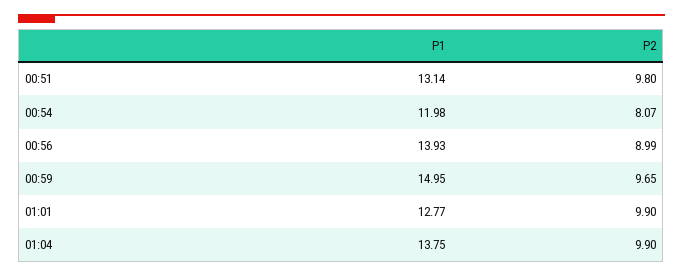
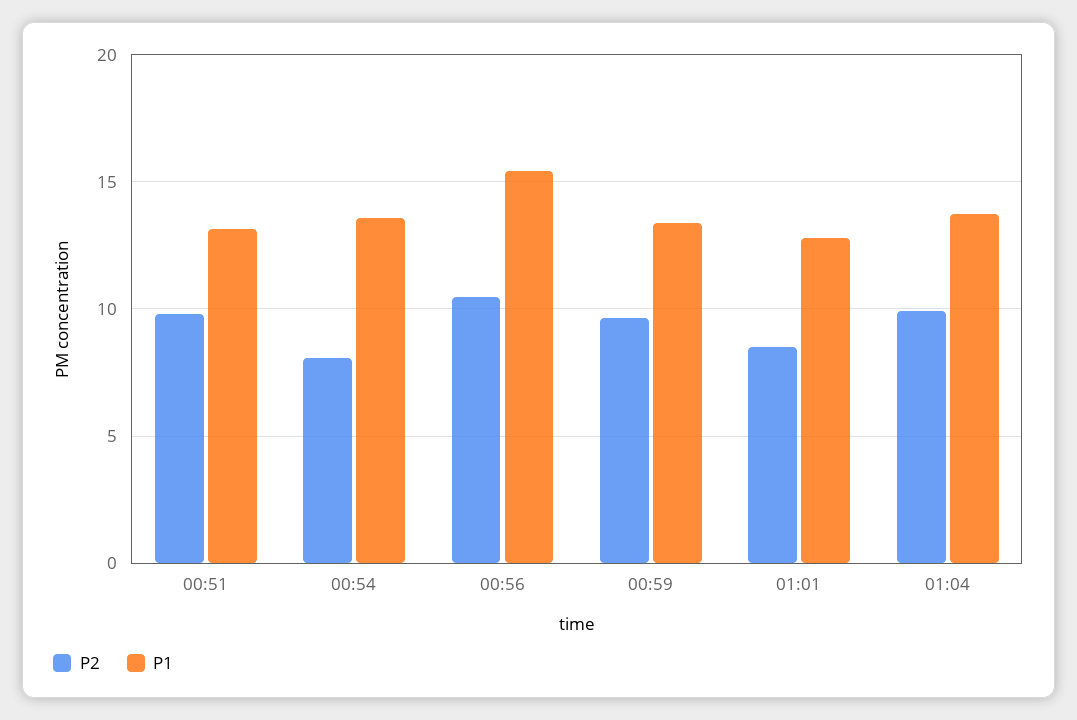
P1, 00:54: 11.98 -> 13.5
P1, 00:56: 13.93 -> 15.5
P2, 00:56: 8.99 -> 10.5
P1, 00:59: 14.95 -> 13.5
P2, 01:01: 9.9 -> 8.5

